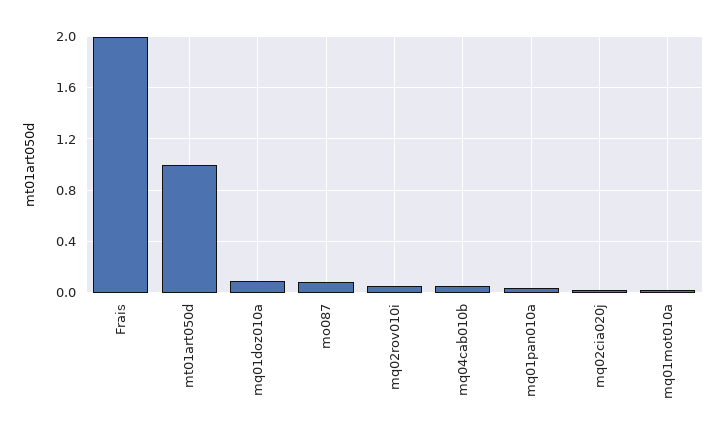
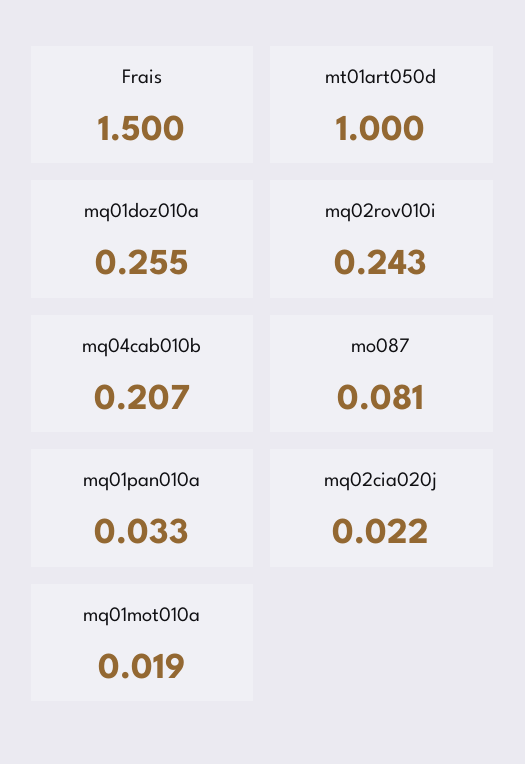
Frais: 2 -> 1.5
mq01doz010a: 0.1 -> 0.255
mq02rov010i: 0.05 -> 0.243
mq04cab010b: 0.05 -> 0.207

